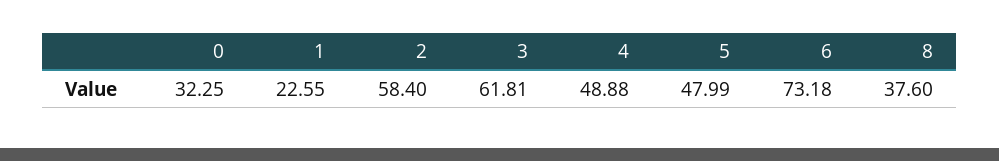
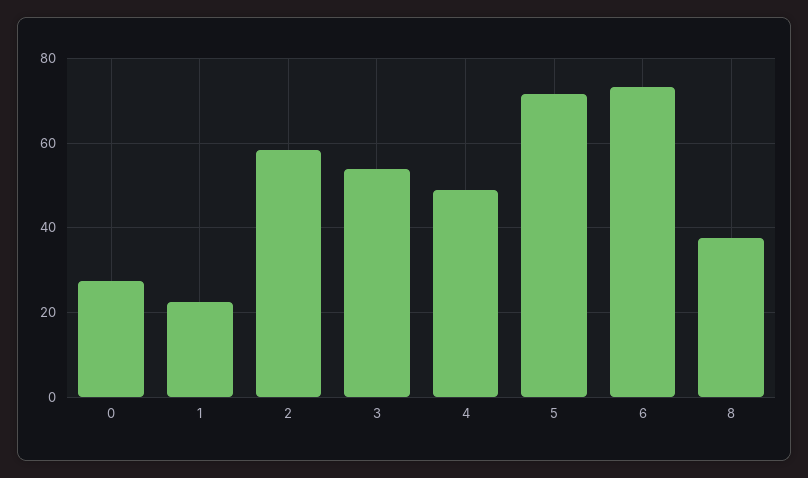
0: 32.25 -> 28
3: 61.81 -> 54
5: 47.99 -> 72

